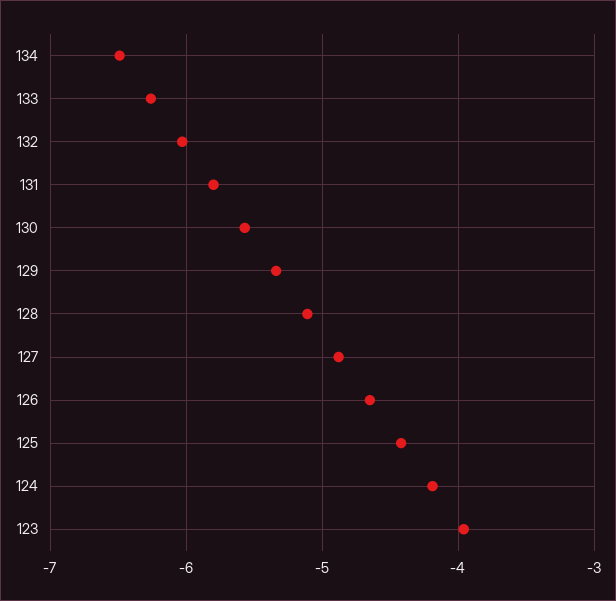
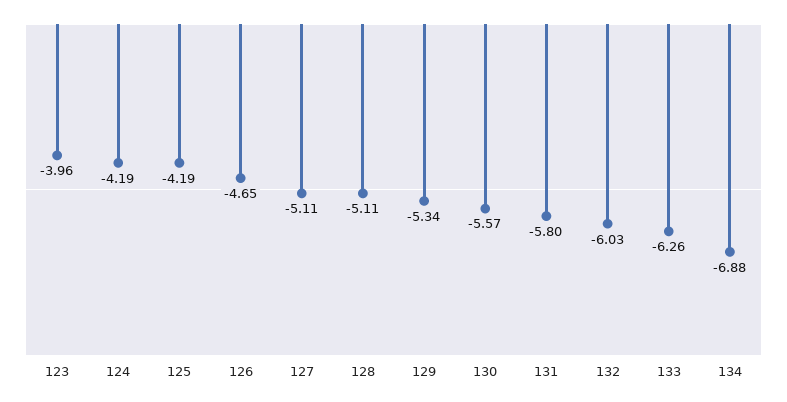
134: -6.5 -> -6.88
127: -4.9 -> -5.11
125: -4.4 -> -4.19

